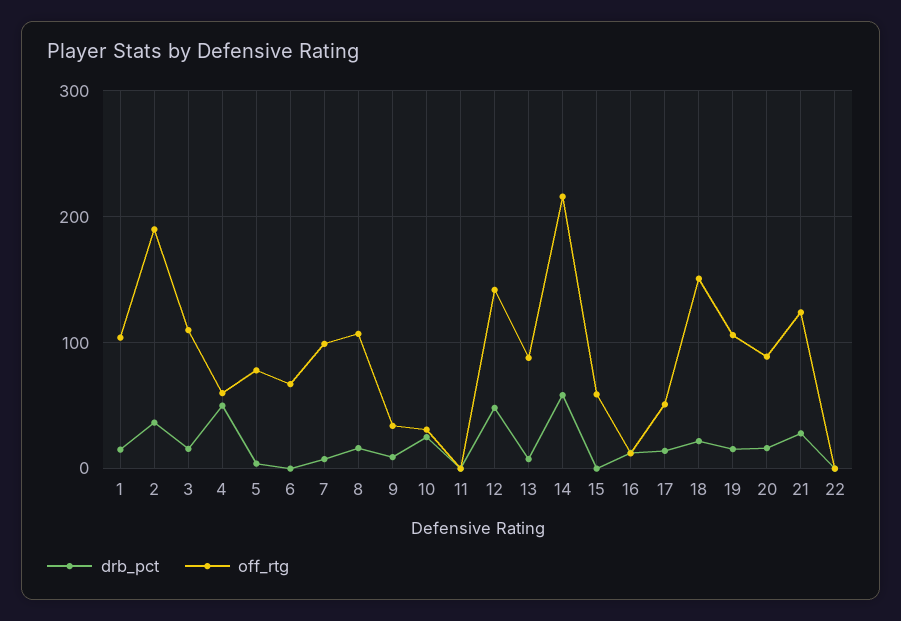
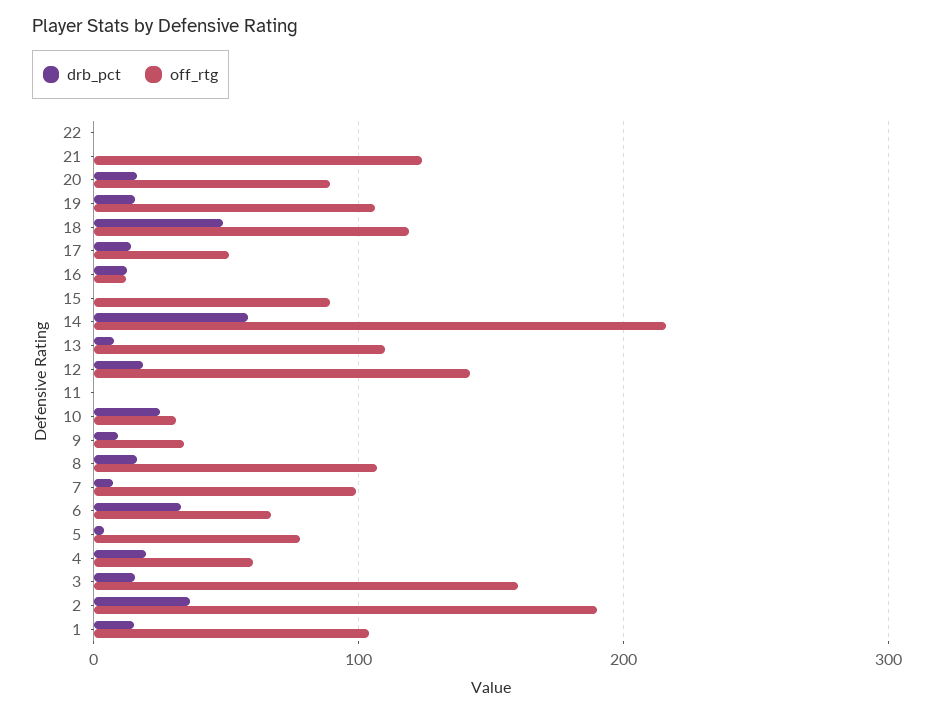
off_rtg, 3: 110 -> 160
drb_pct, 4: 50 -> 20
drb_pct, 6: 0 -> 30
drb_pct, 12: 50 -> 20
off_rtg, 13: 90 -> 110
off_rtg, 15: 60 -> 90
drb_pct, 18: 20 -> 50
off_rtg, 18: 150 -> 120
drb_pct, 21: 30 -> 0

